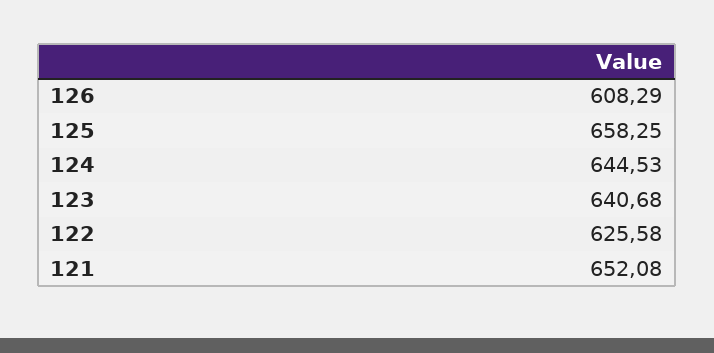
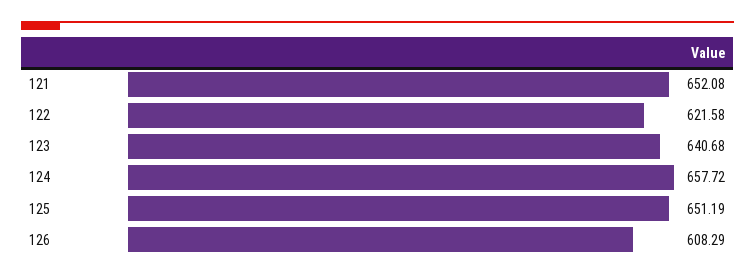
125: 658.25 -> 651.19
124: 644.53 -> 657.72
122: 625.58 -> 621.58

